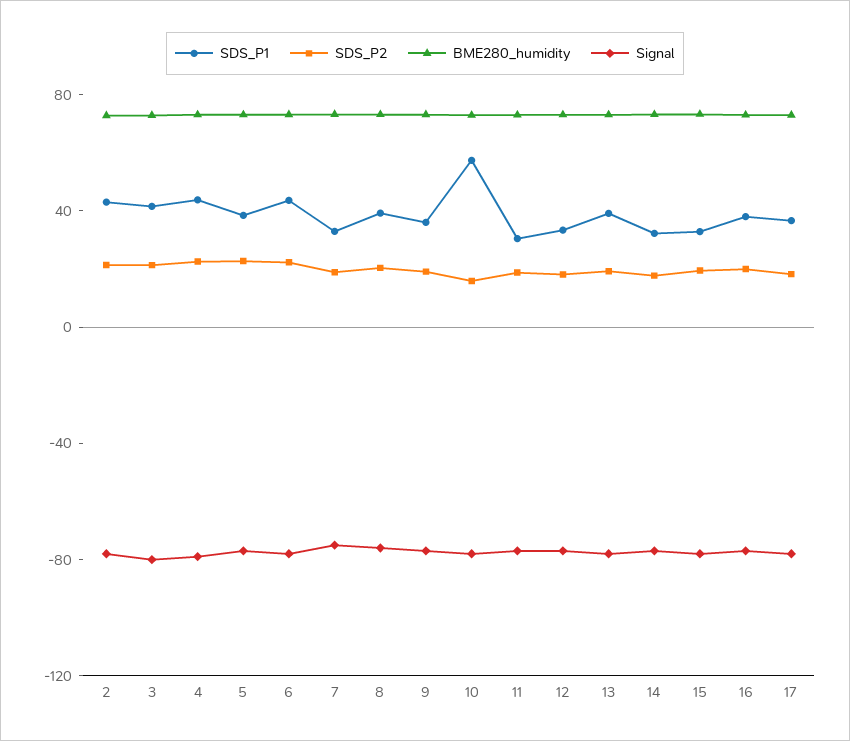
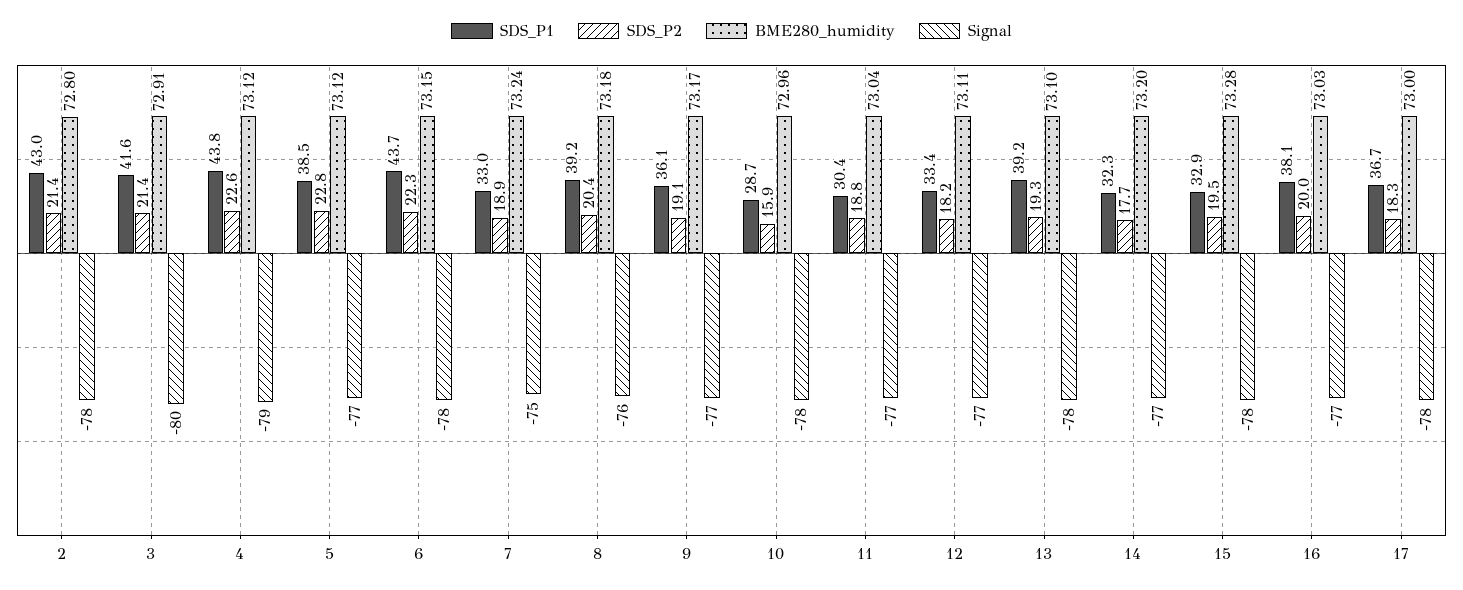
SDS_P1, 10: 60 -> 28.7

